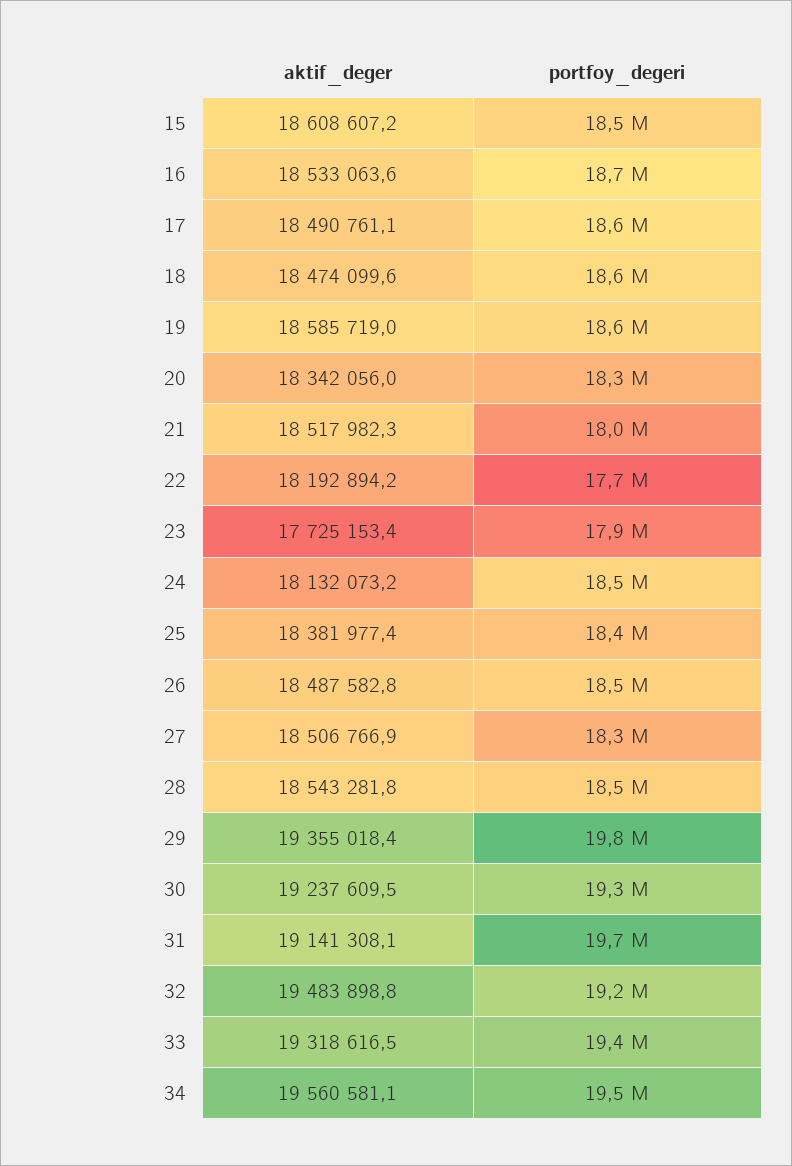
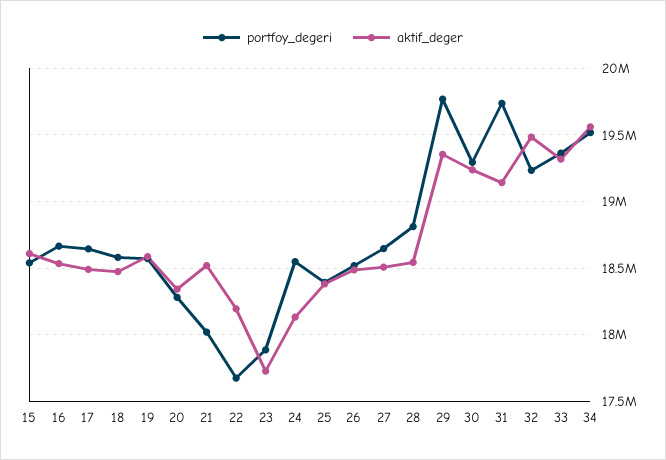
portfoy_degeri, 27: 18300000 -> 18650000
portfoy_degeri, 28: 18500000 -> 18800000

